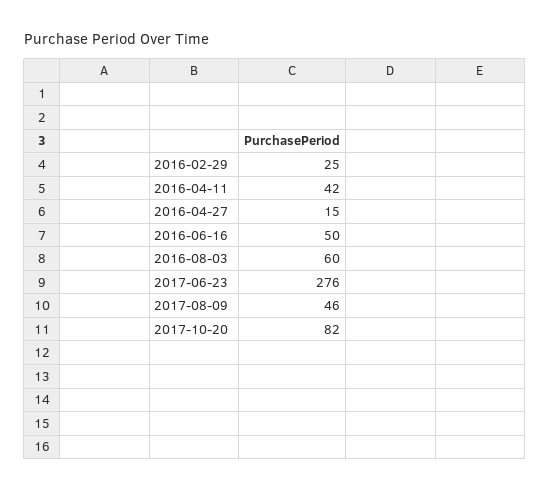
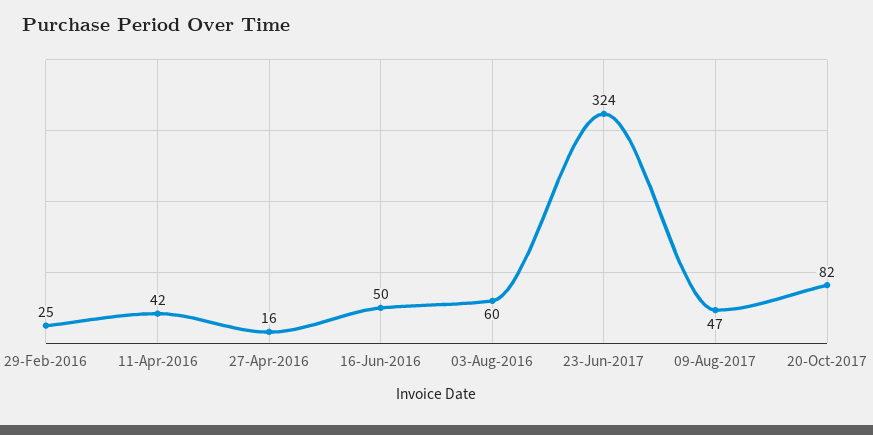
2016-04-27: 15 -> 16
2017-06-23: 276 -> 324
2017-08-09: 46 -> 47

